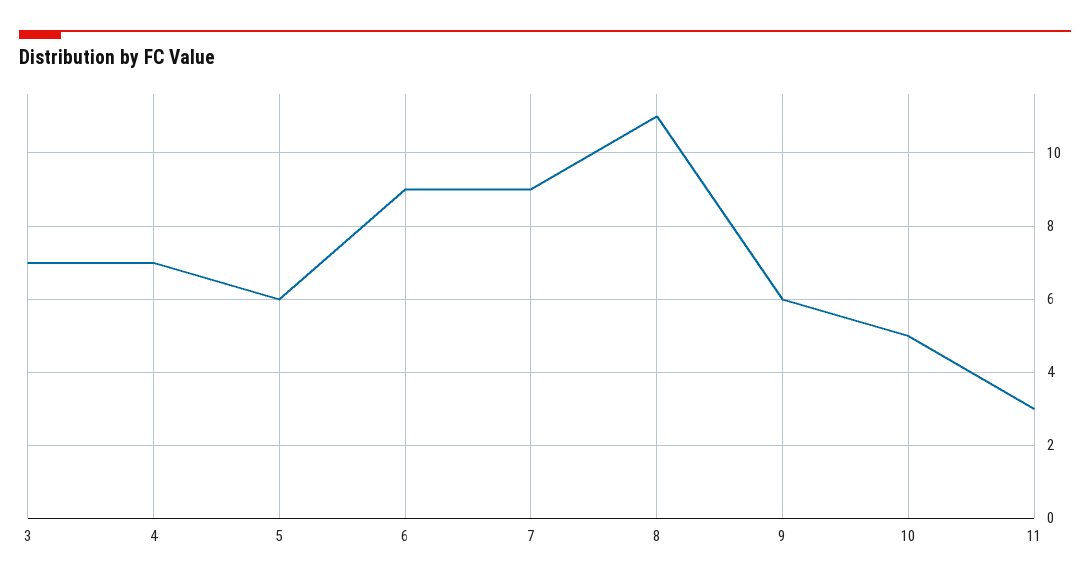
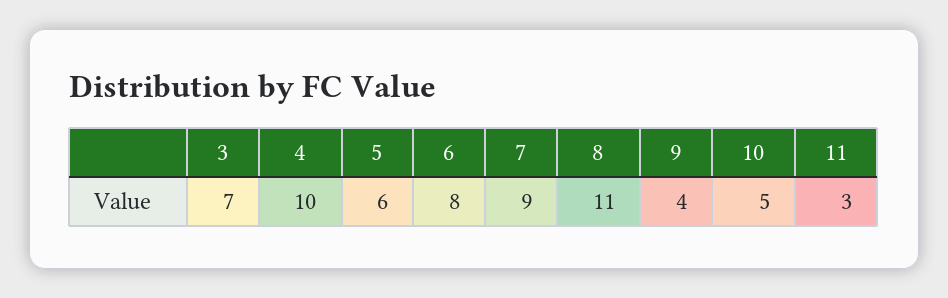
4: 7 -> 10
6: 9 -> 8
9: 6 -> 4

